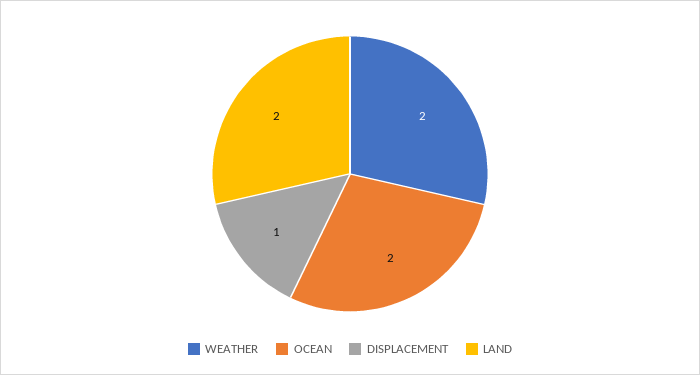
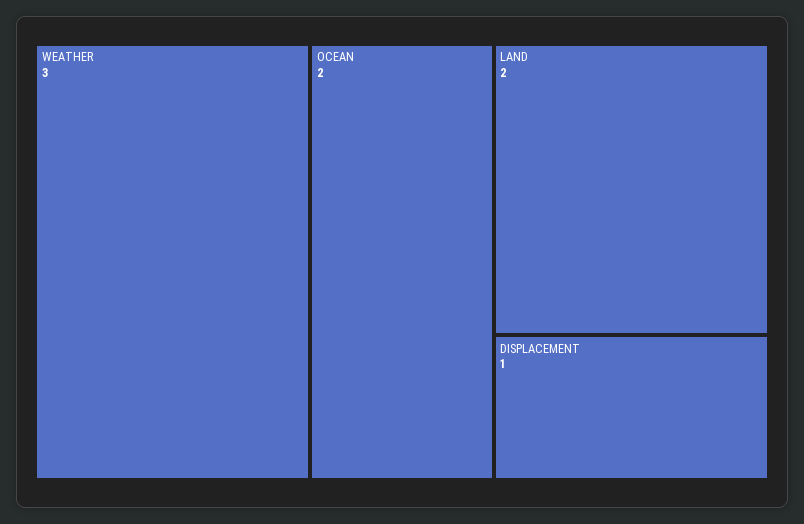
WEATHER: 2 -> 3

